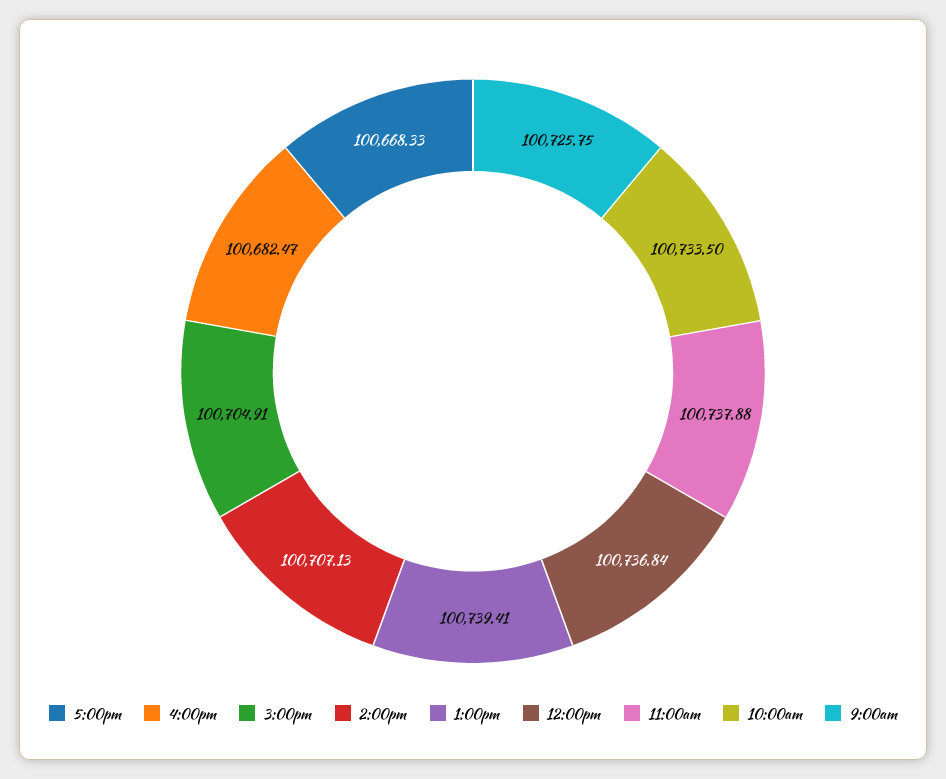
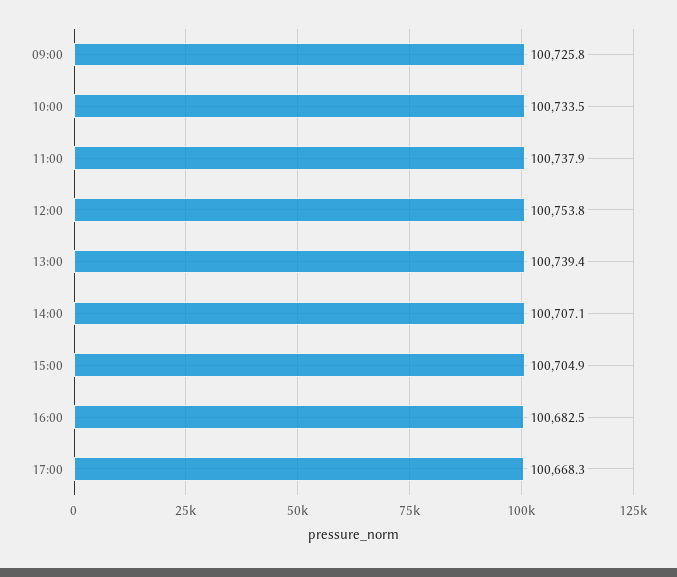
12:00pm: 100736.84 -> 100753.8

